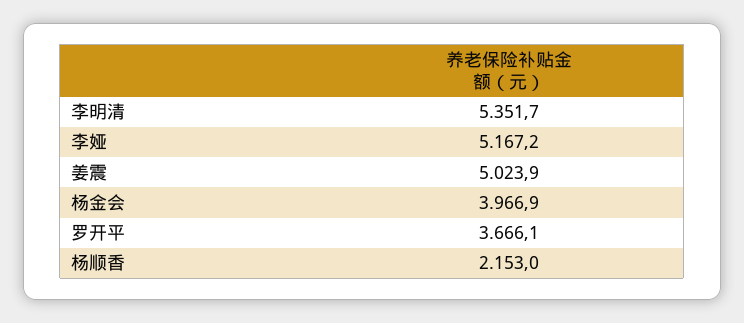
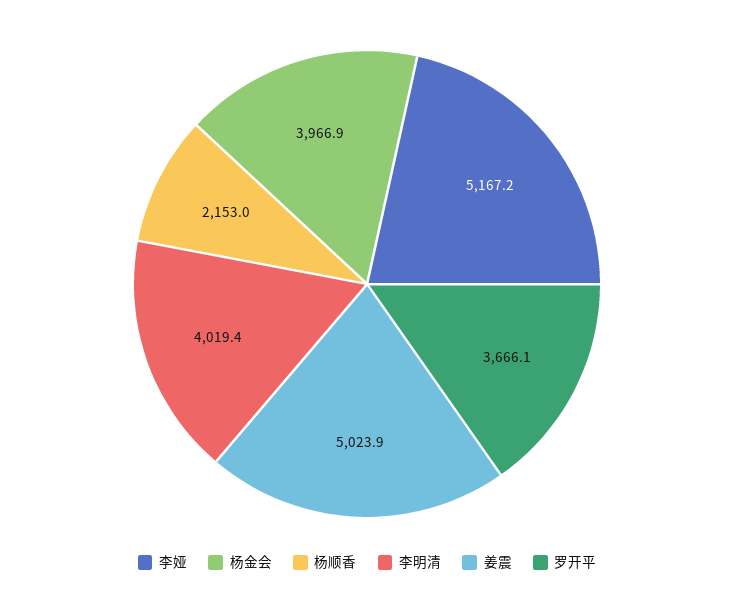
李明清: 5351.7 -> 4019.4

